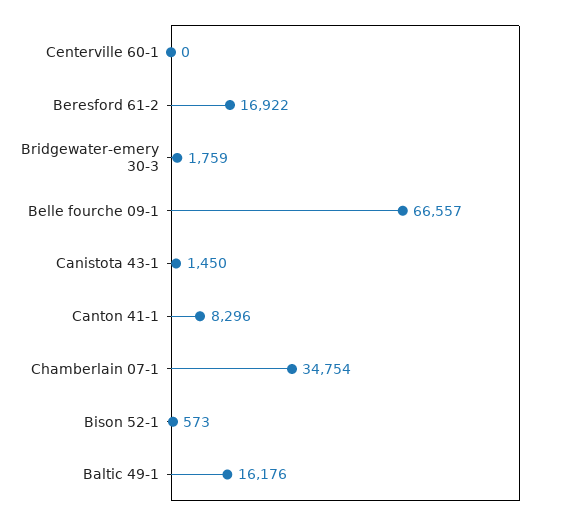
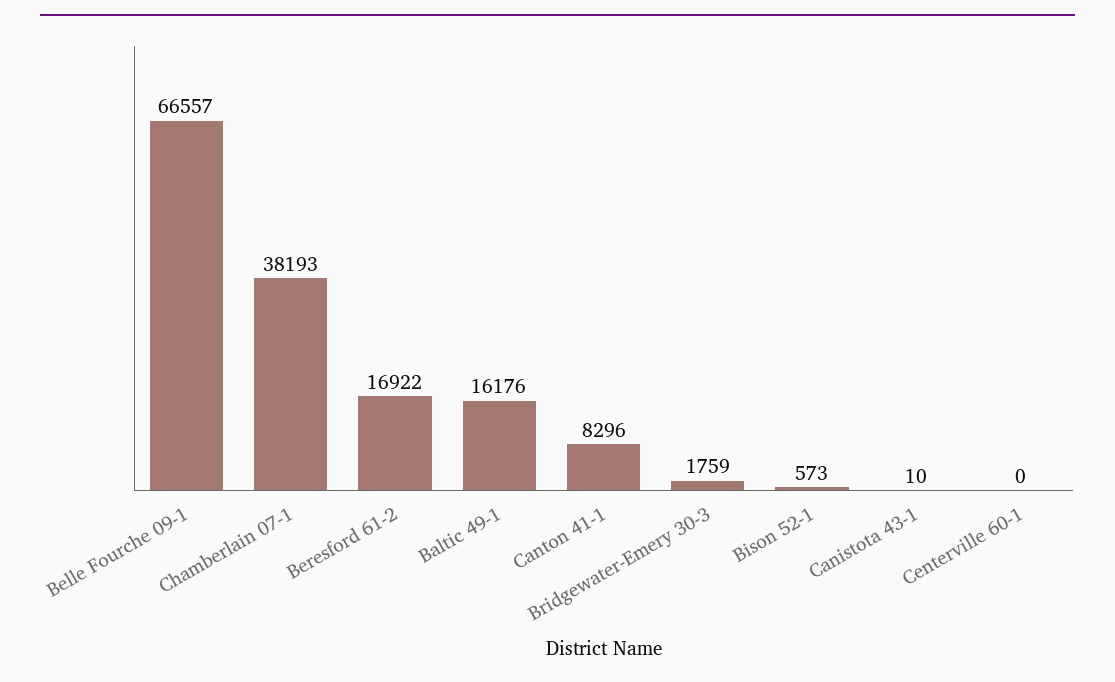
Canistota 43-1: 1450 -> 10
Chamberlain 07-1: 34754 -> 38193

